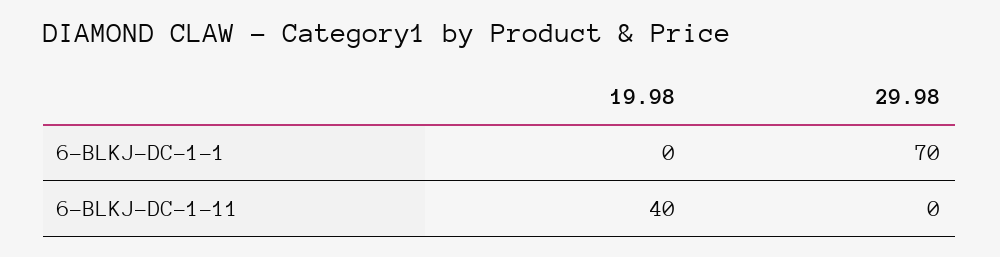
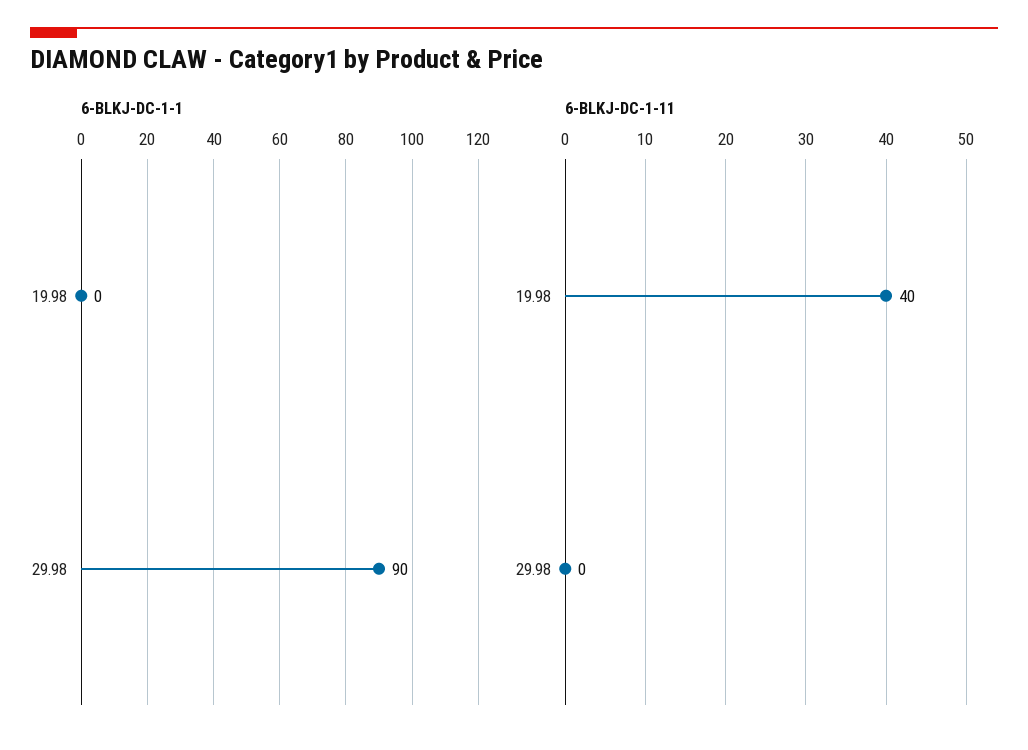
6-BLKJ-DC-1-1, 29.98: 70 -> 90

